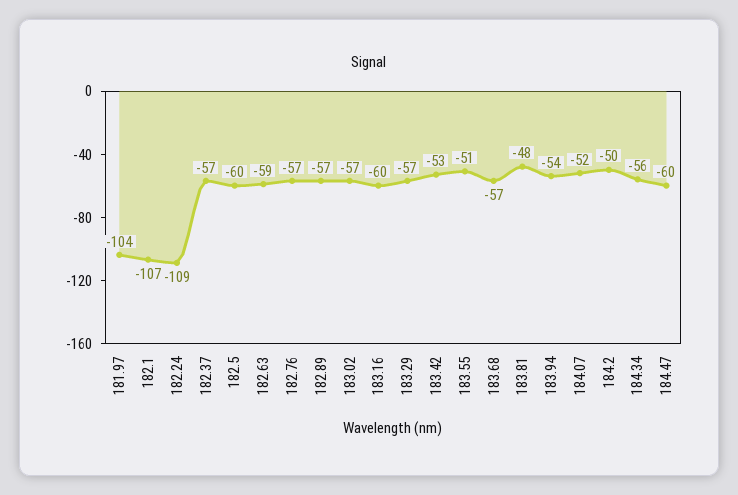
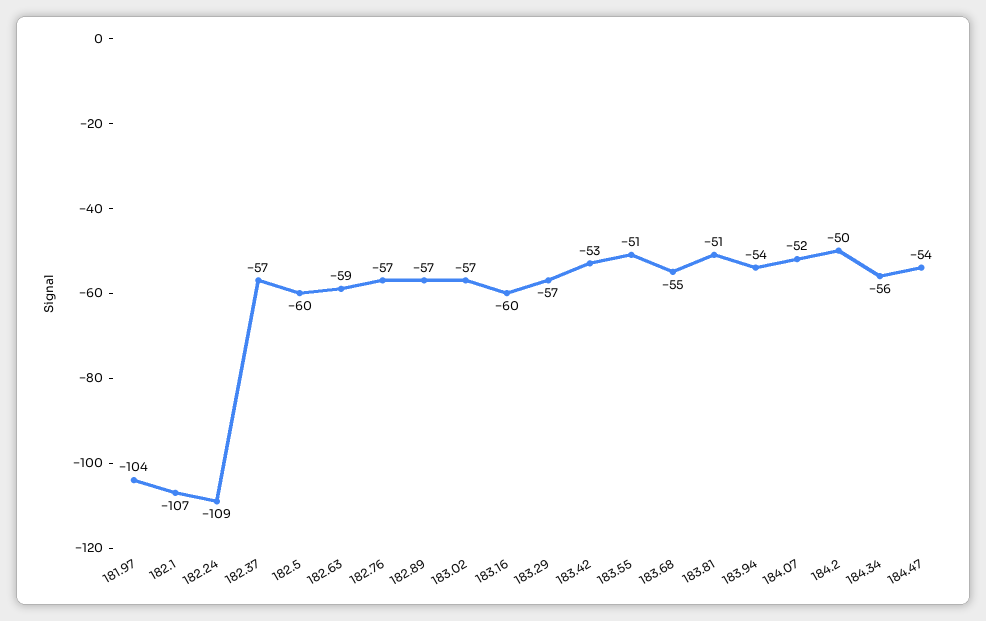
183.68: -57 -> -55
183.81: -48 -> -51
184.47: -60 -> -54

